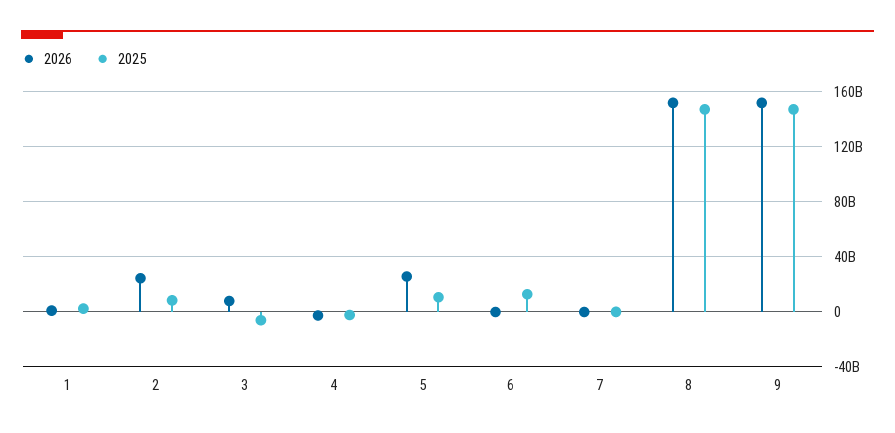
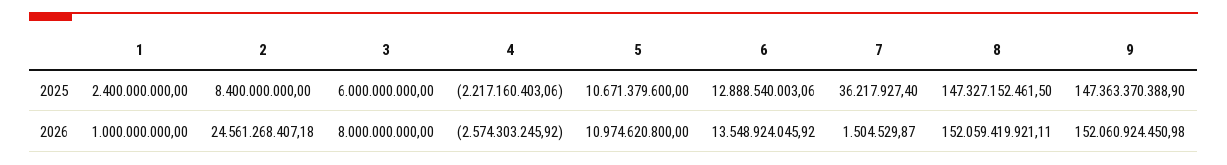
2025, 3: -5000000000 -> 6000000000
2026, 5: 25000000000 -> 10974620800
2026, 6: 0 -> 13548924045.92

